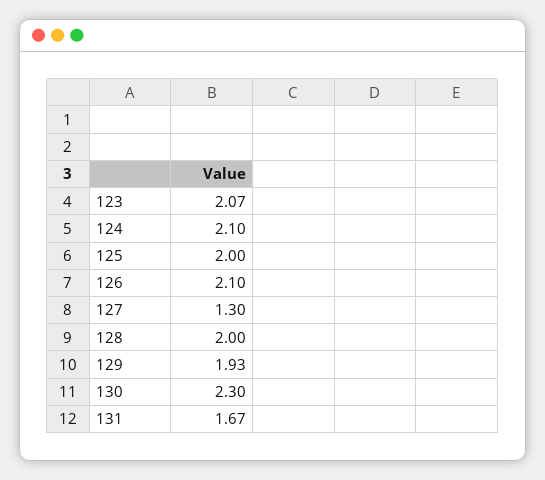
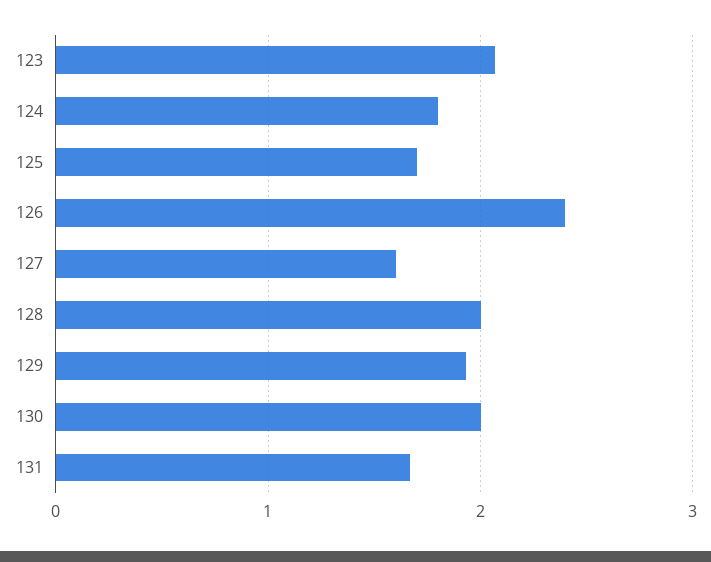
124: 2.1 -> 1.8
125: 2 -> 1.7
126: 2.1 -> 2.4
127: 1.3 -> 1.6
130: 2.3 -> 2

